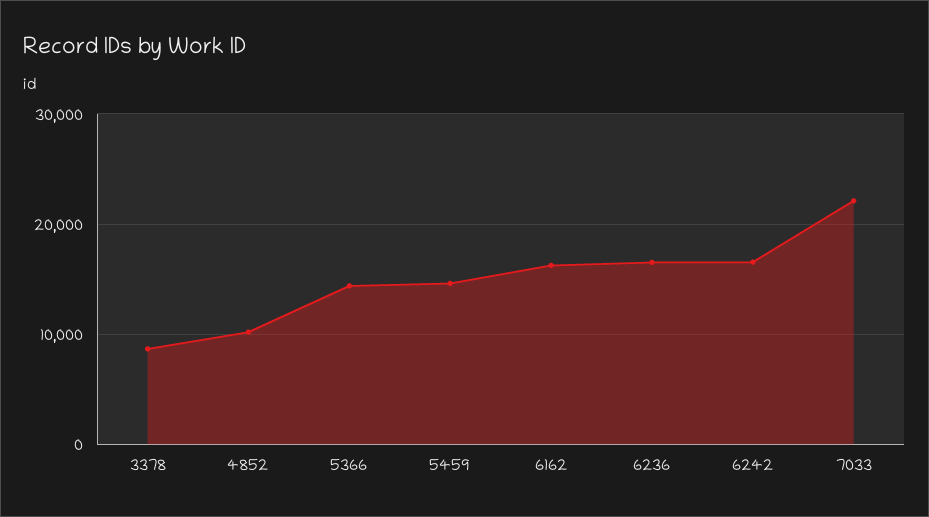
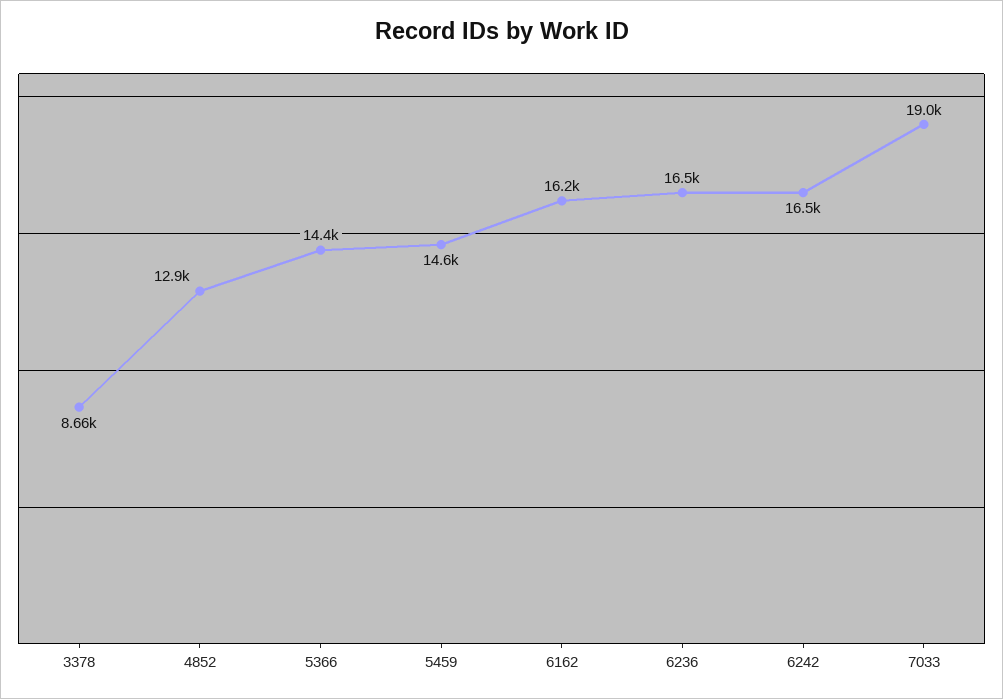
4852: 10000 -> 12900
7033: 22000 -> 19000

